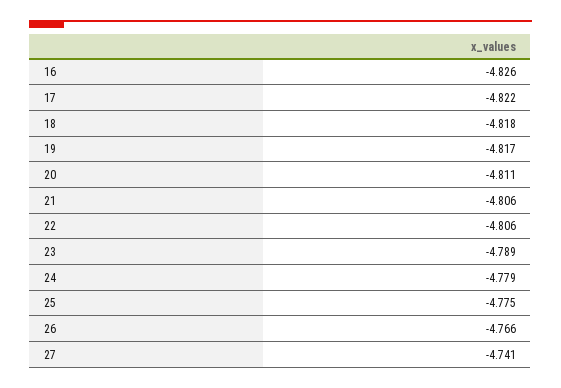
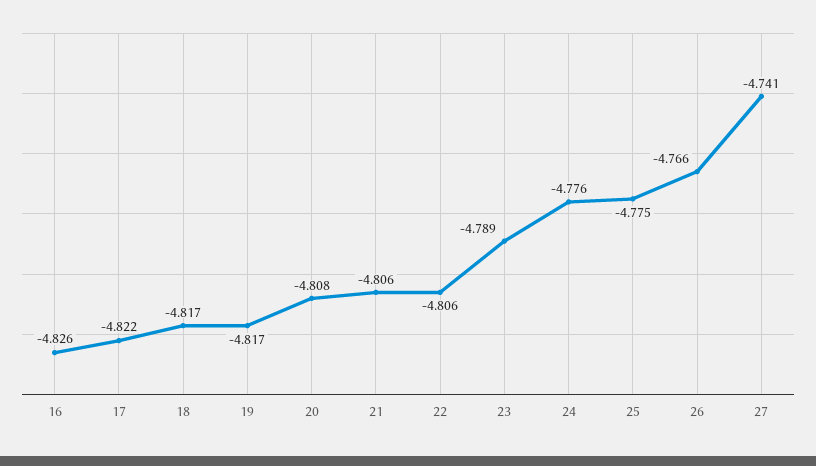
18: -4.818 -> -4.817
20: -4.811 -> -4.808
24: -4.779 -> -4.776

